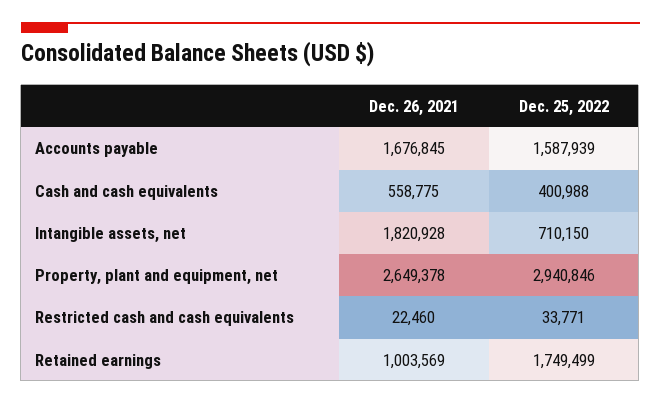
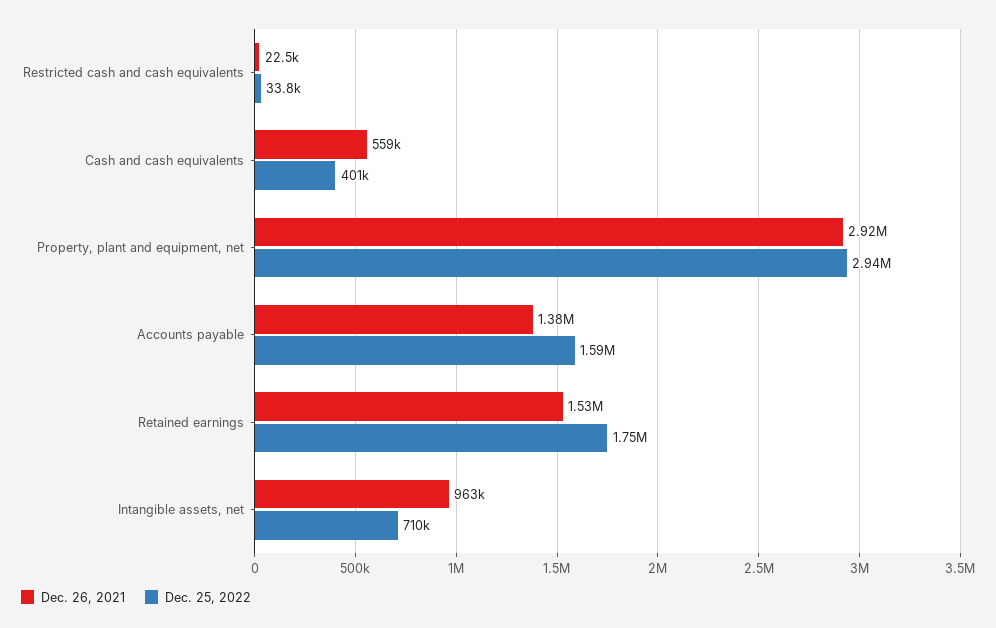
Dec. 26, 2021, Accounts payable: 1676845 -> 1380000
Dec. 26, 2021, Intangible assets, net: 1820928 -> 963000
Dec. 26, 2021, Property, plant and equipment, net: 2649378 -> 2920000
Dec. 26, 2021, Retained earnings: 1003569 -> 1530000

